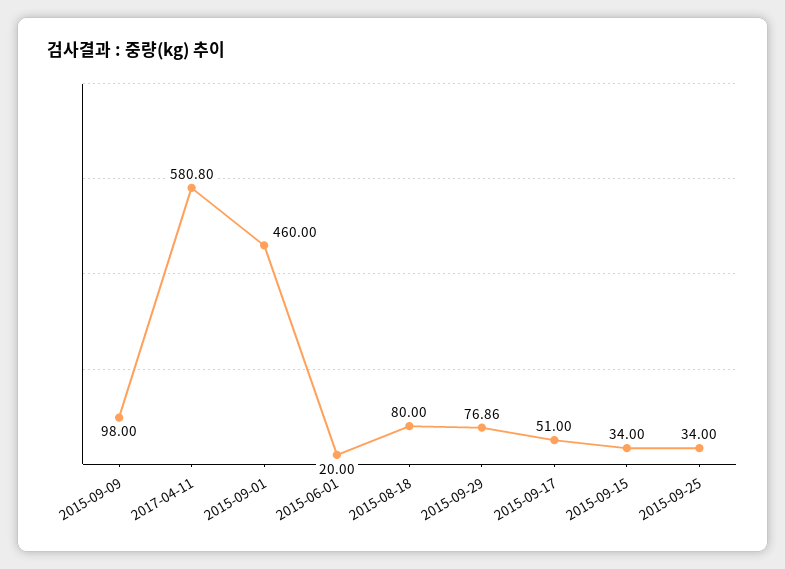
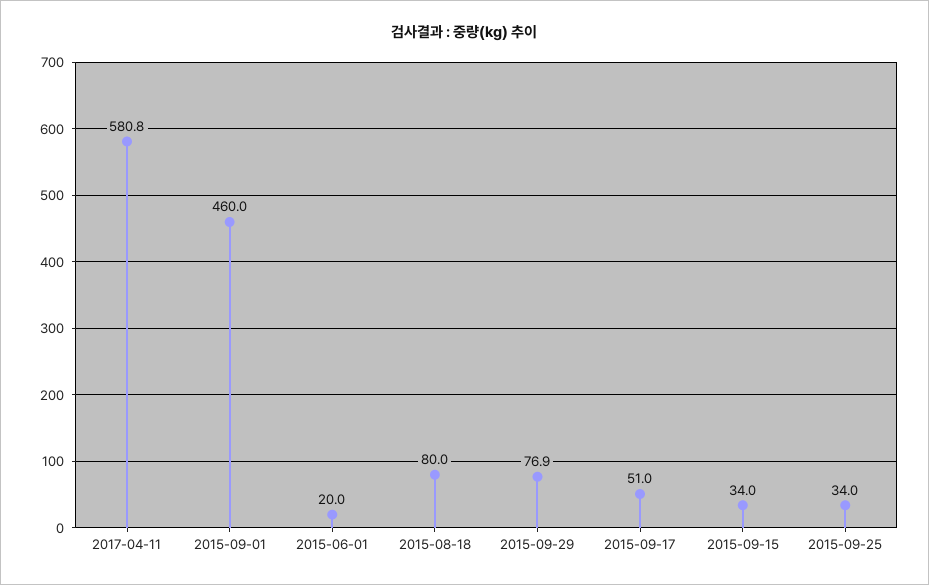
2015-09-09: 98 -> none

